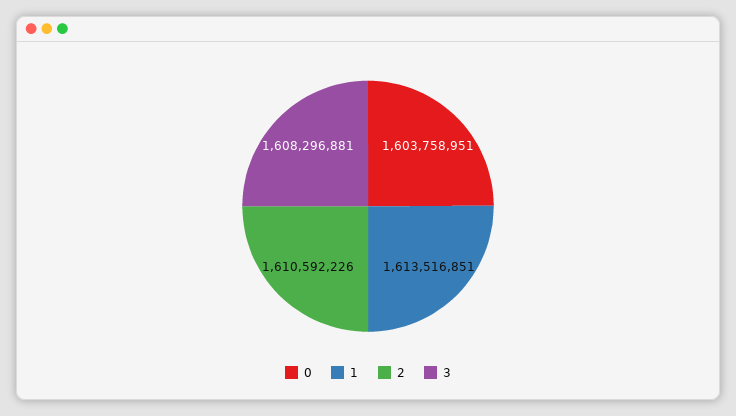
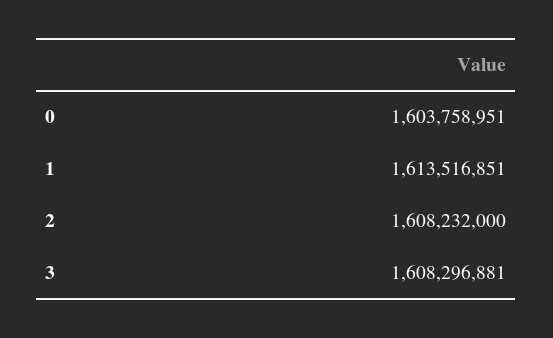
2: 1610592226 -> 1608232000

